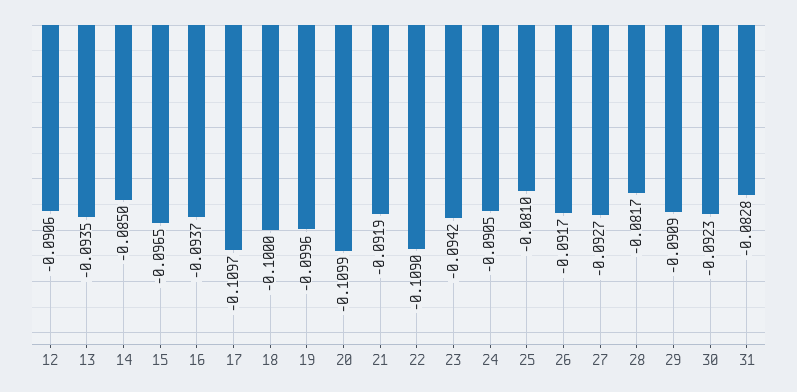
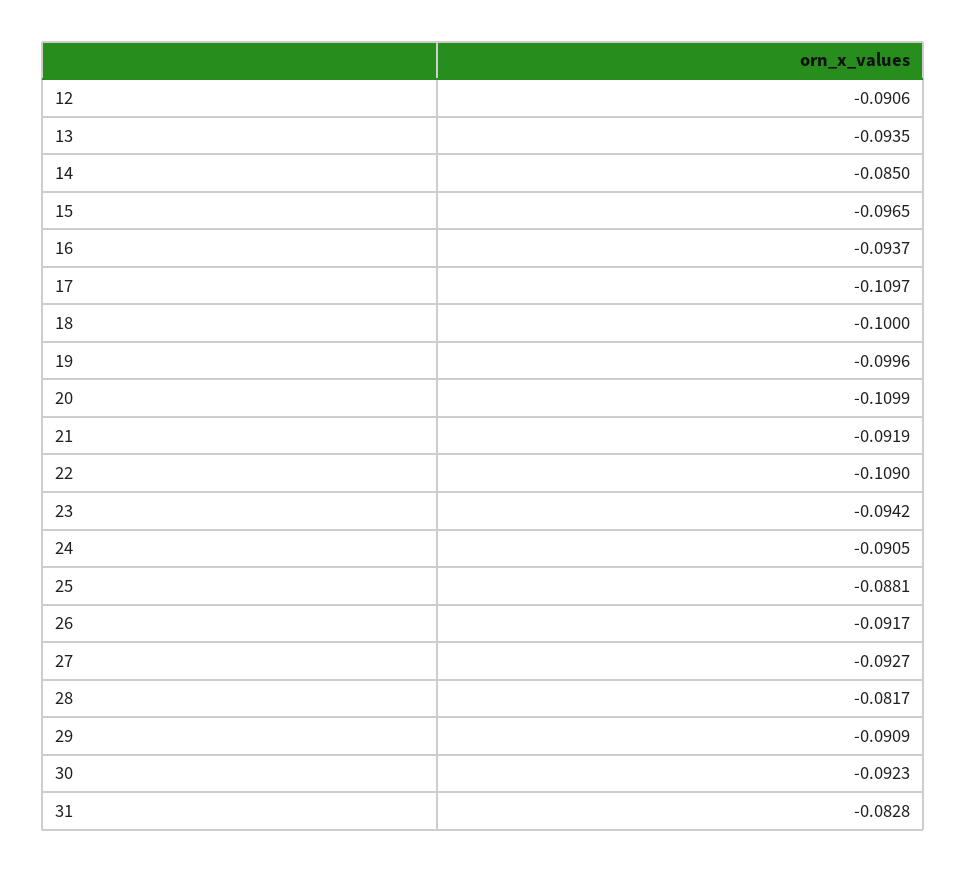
25: -0.081 -> -0.0881

